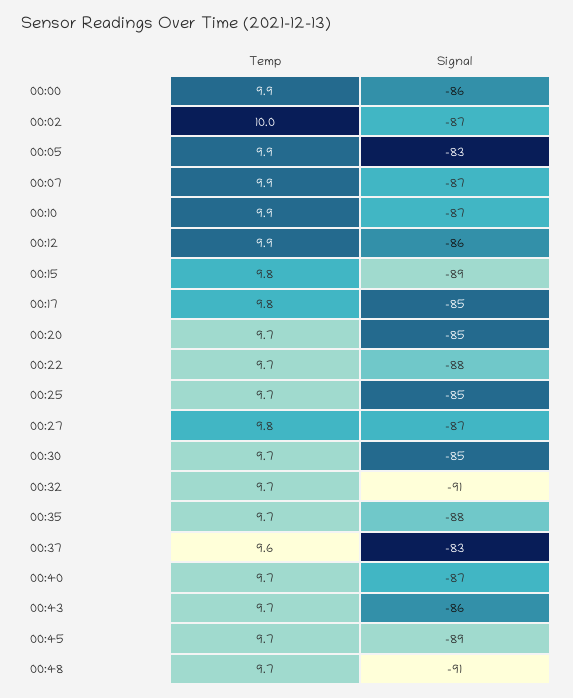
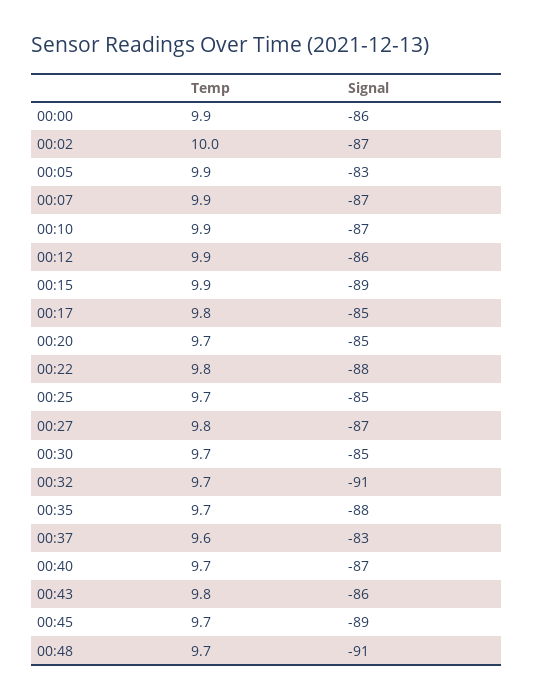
Temp, 00:15: 9.8 -> 9.9
Temp, 00:22: 9.7 -> 9.8
Temp, 00:43: 9.7 -> 9.8

